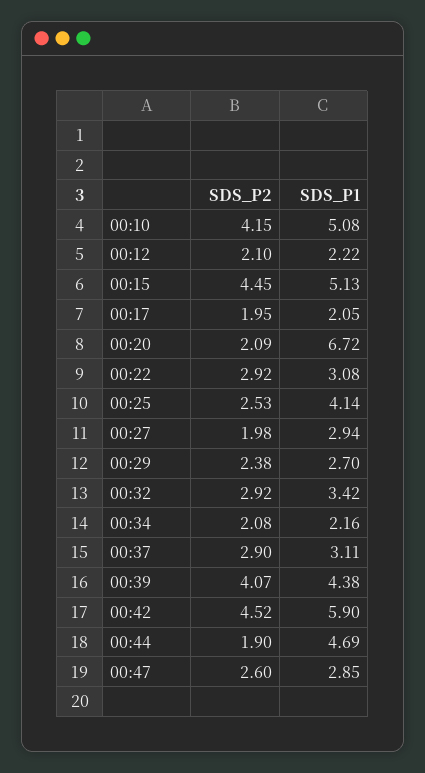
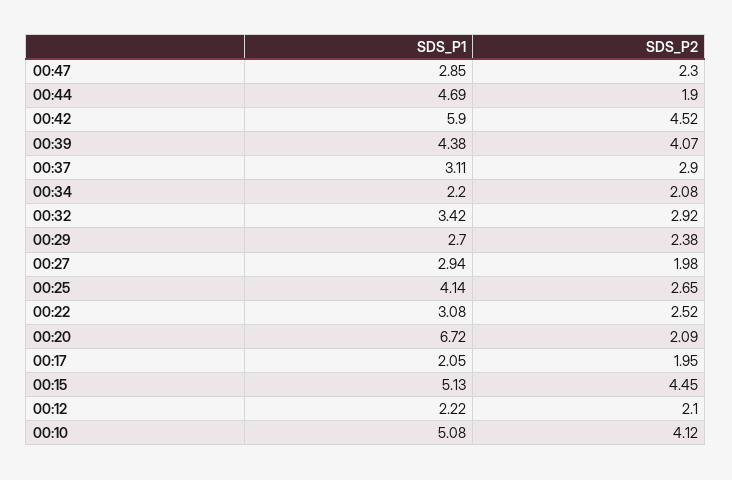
SDS_P2, 00:10: 4.15 -> 4.12
SDS_P2, 00:22: 2.92 -> 2.52
SDS_P2, 00:25: 2.53 -> 2.65
SDS_P1, 00:34: 2.16 -> 2.2
SDS_P2, 00:47: 2.6 -> 2.3

